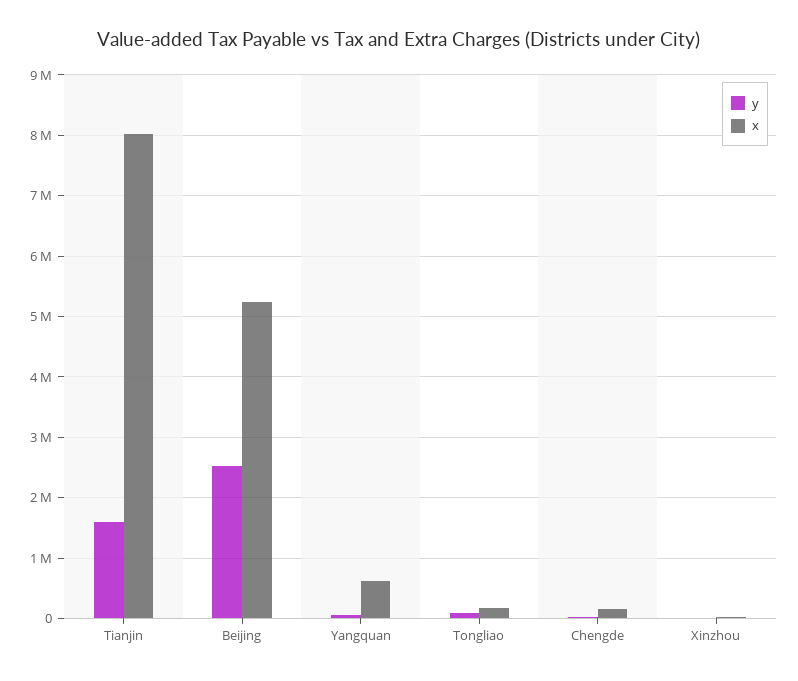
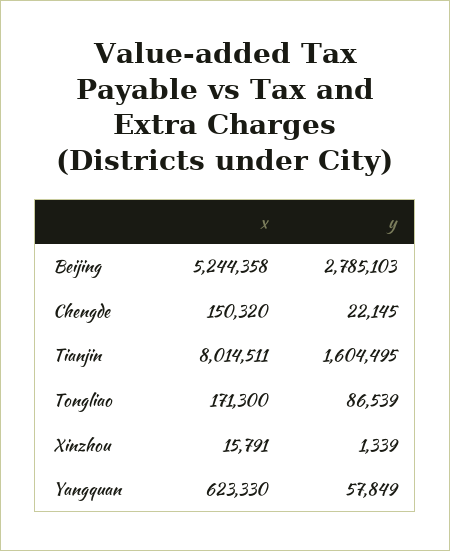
y, Beijing: 2500000 -> 2785103

